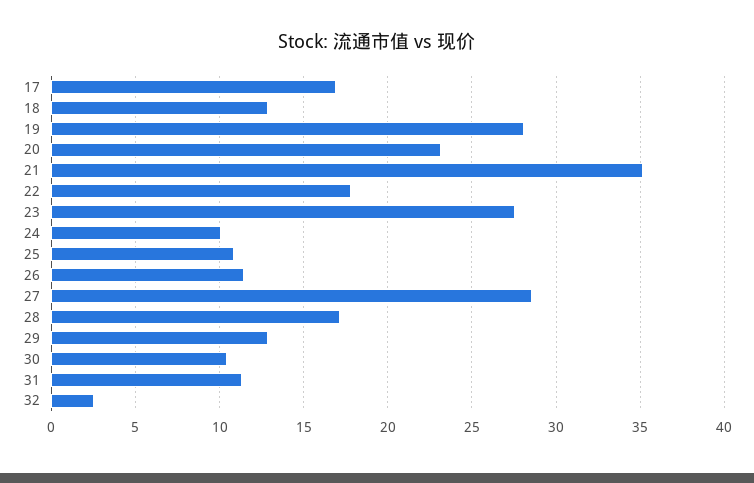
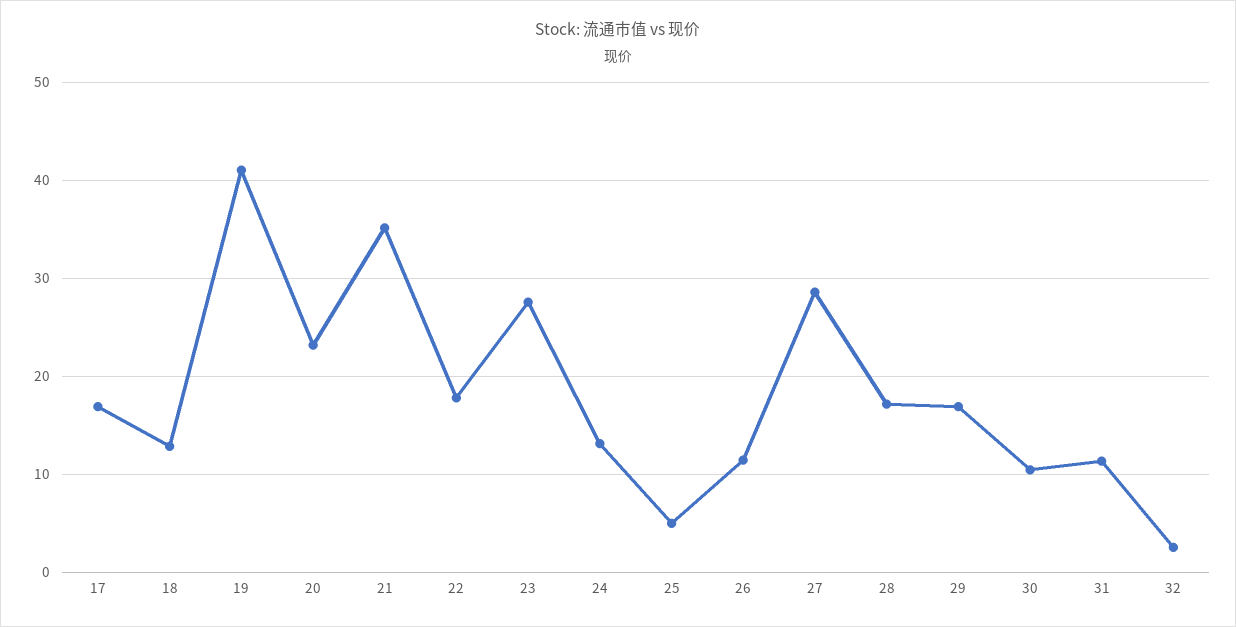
19: 28 -> 41
24: 10 -> 13
25: 11 -> 5
29: 13 -> 17

